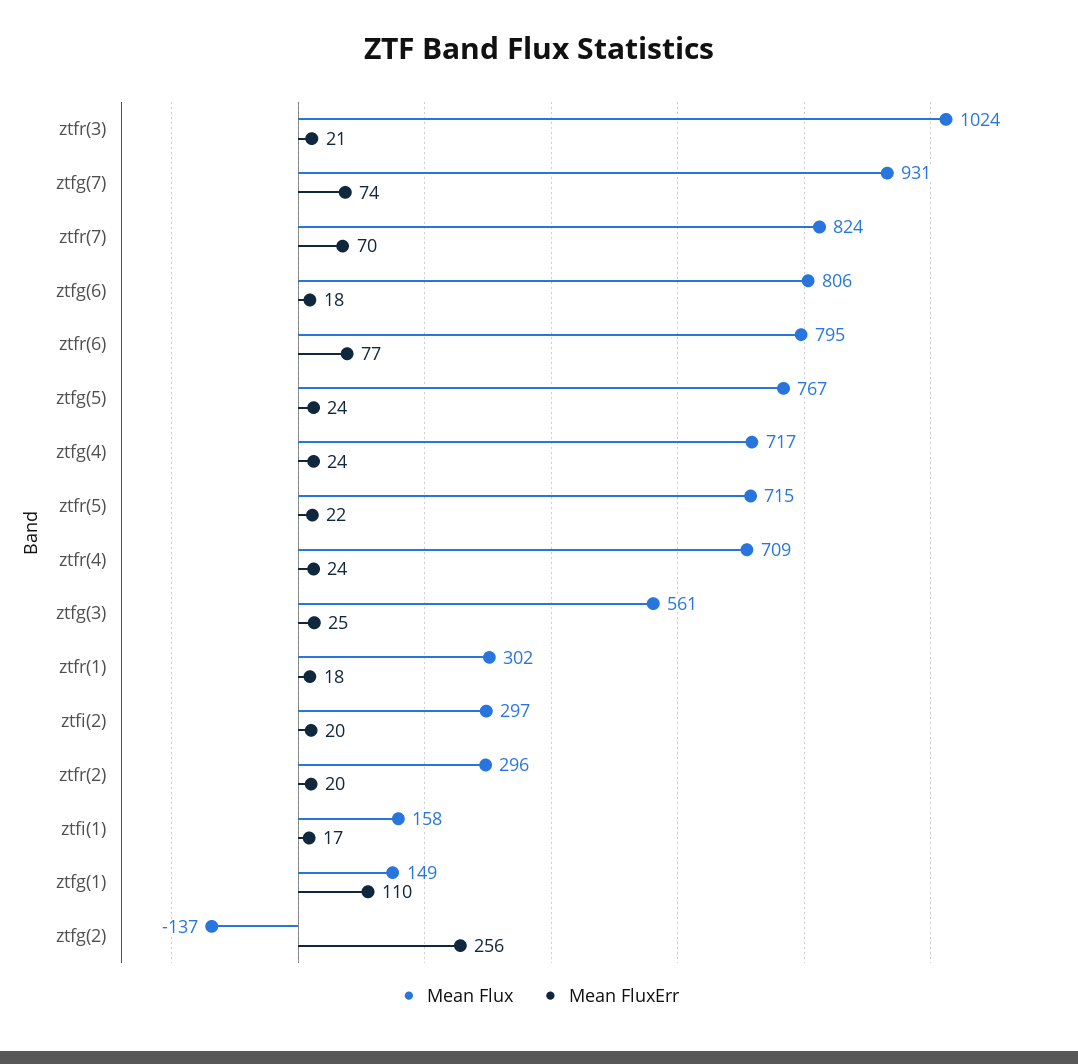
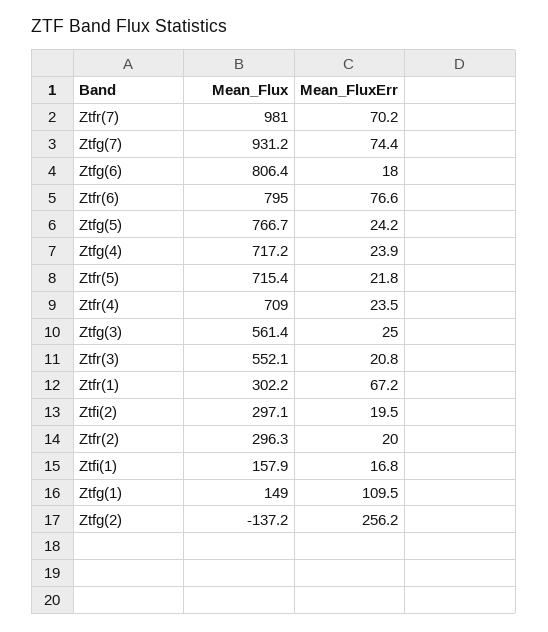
Mean Flux, ztfr(3): 1024 -> 552.1
Mean Flux, ztfr(7): 824 -> 981
Mean FluxErr, ztfr(1): 18 -> 67.2

